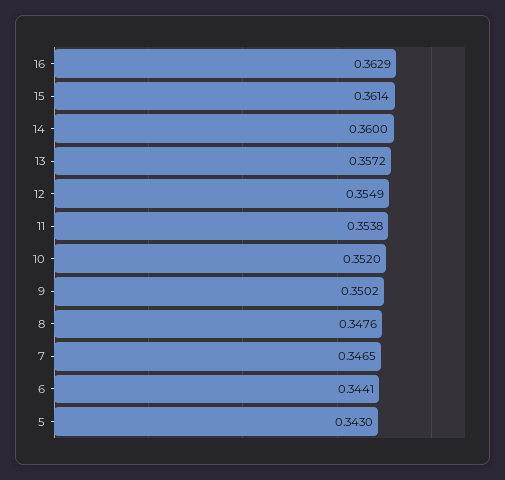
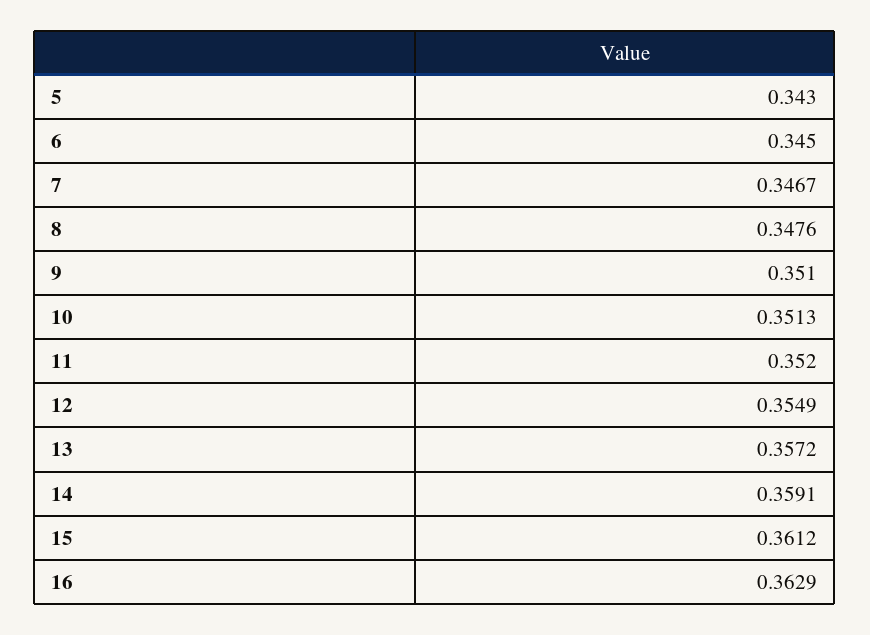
15: 0.3614 -> 0.3612
14: 0.36 -> 0.3591
11: 0.3538 -> 0.352
10: 0.352 -> 0.3513
9: 0.3502 -> 0.351
7: 0.3465 -> 0.3467
6: 0.3441 -> 0.345

